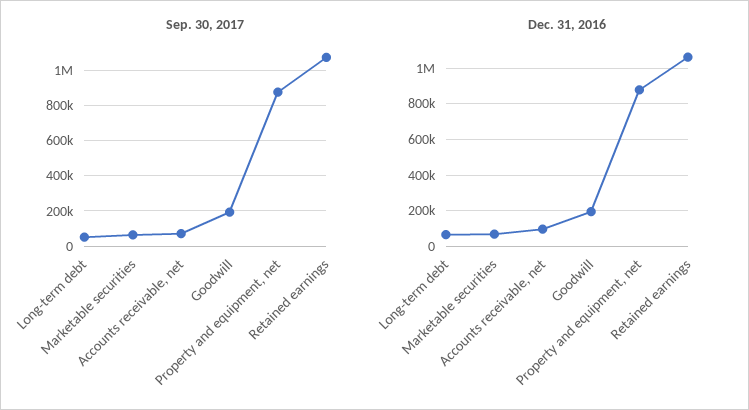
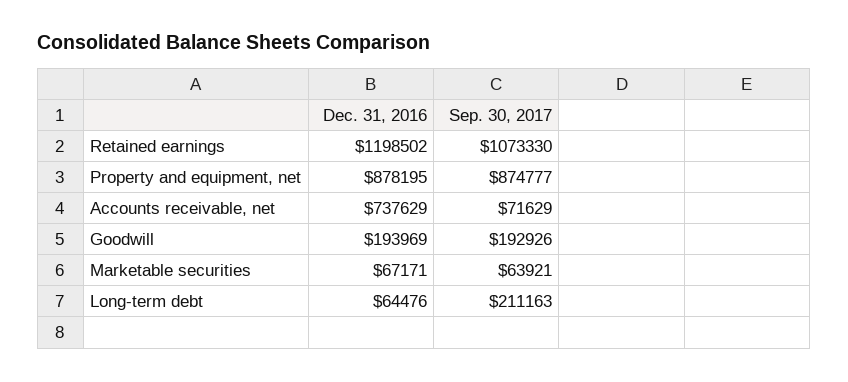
Sep. 30, 2017, Long-term debt: 50000 -> 211163
Dec. 31, 2016, Accounts receivable, net: 100000 -> 737629
Dec. 31, 2016, Retained earnings: 1050000 -> 1198502

